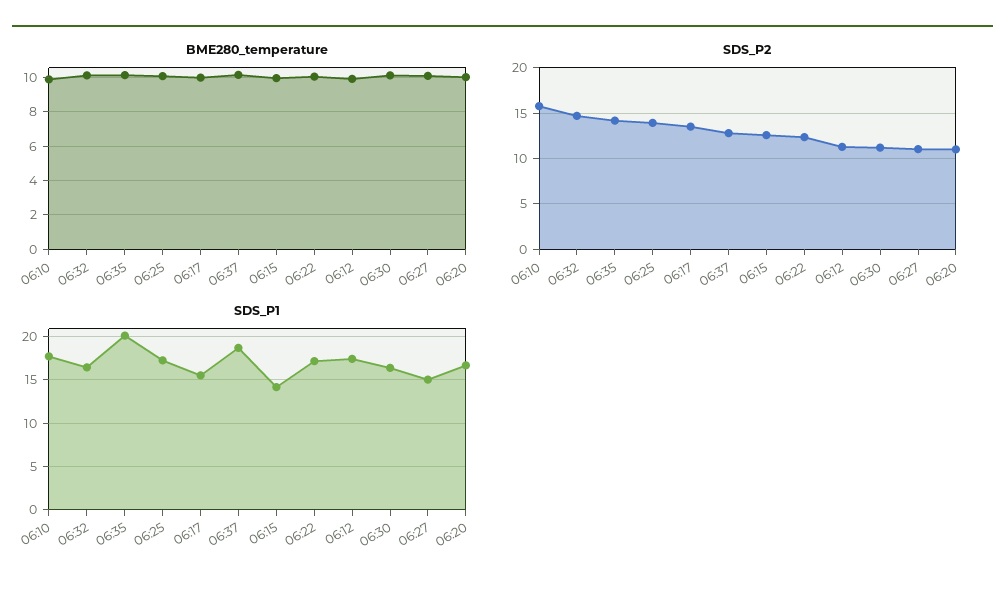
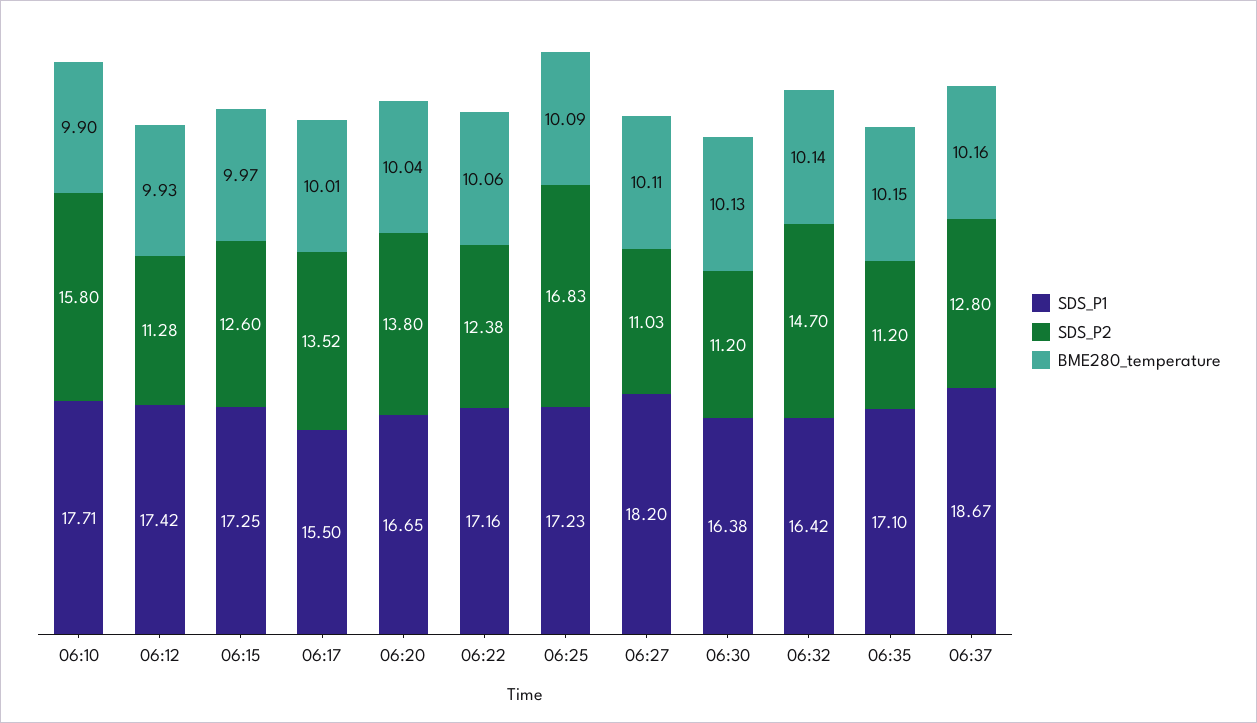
SDS_P2, 06:35: 14 -> 11.2
SDS_P2, 06:25: 14 -> 16.83
SDS_P2, 06:20: 11 -> 13.8
SDS_P1, 06:35: 20 -> 17.1
SDS_P1, 06:15: 14 -> 17.25
SDS_P1, 06:27: 15 -> 18.2

